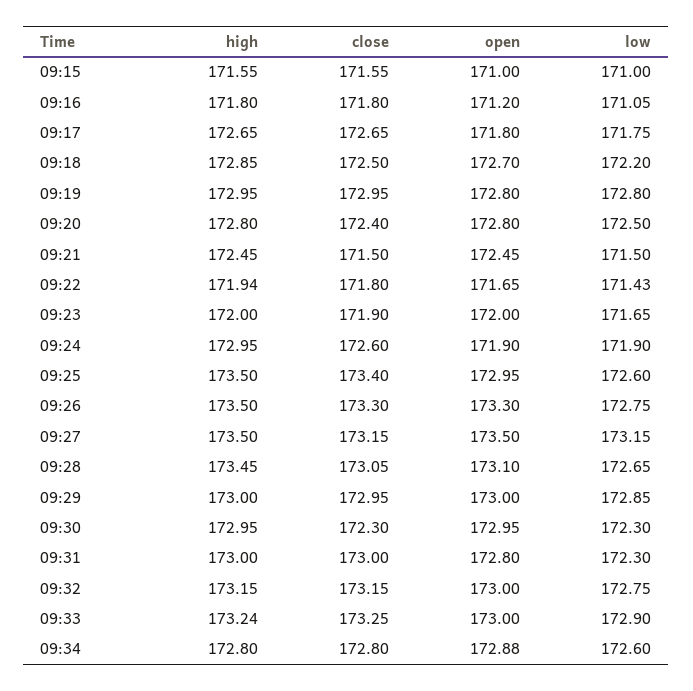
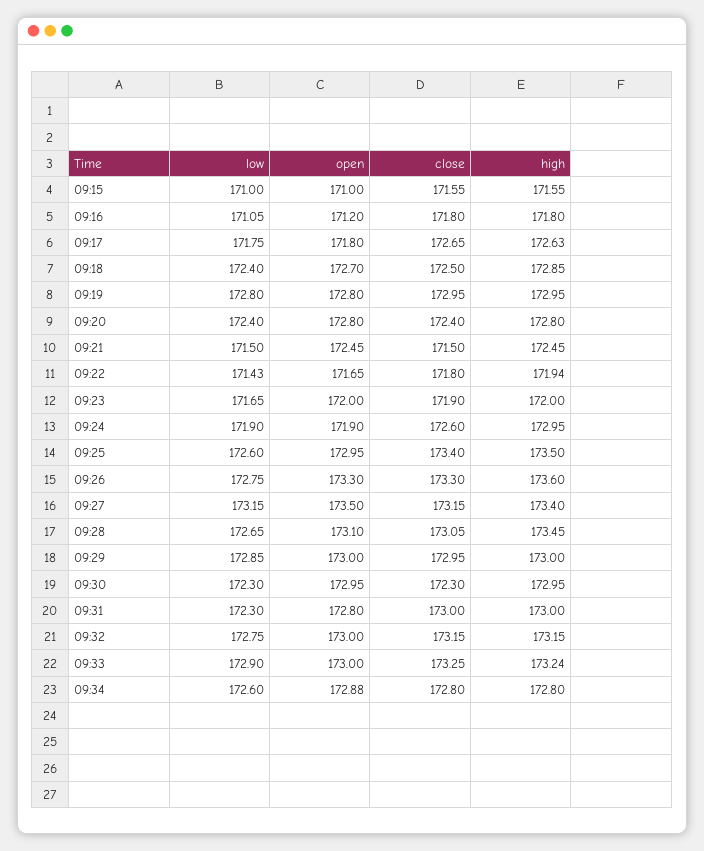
high, 09:17: 172.65 -> 172.63
low, 09:18: 172.2 -> 172.4
low, 09:20: 172.5 -> 172.4
high, 09:26: 173.5 -> 173.6
high, 09:27: 173.5 -> 173.4

